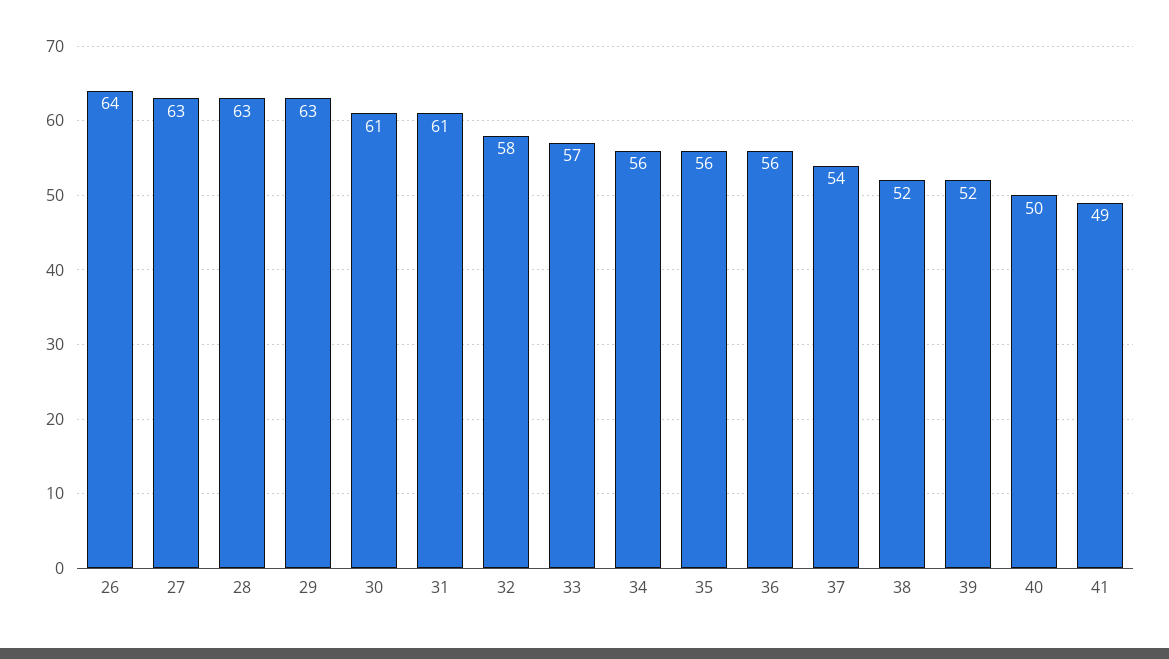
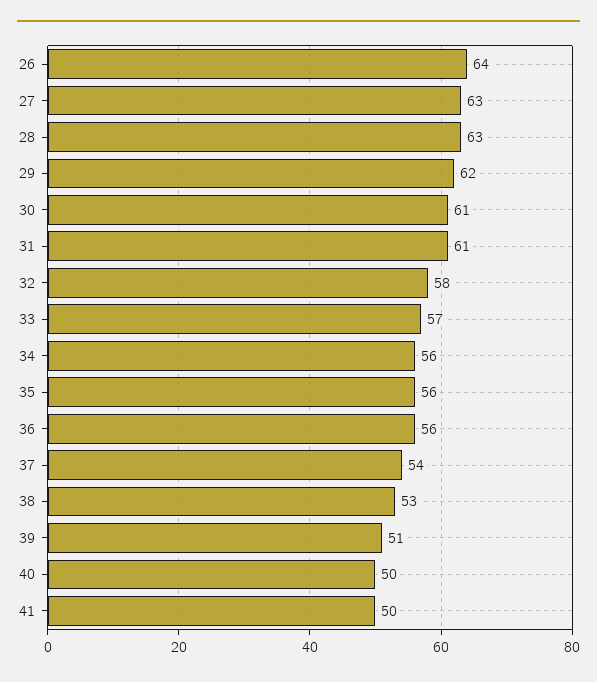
29: 63 -> 62
38: 52 -> 53
39: 52 -> 51
41: 49 -> 50

